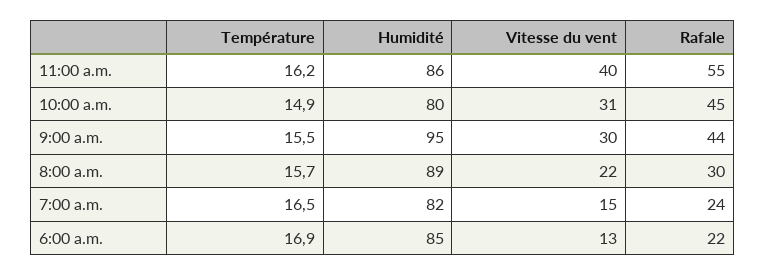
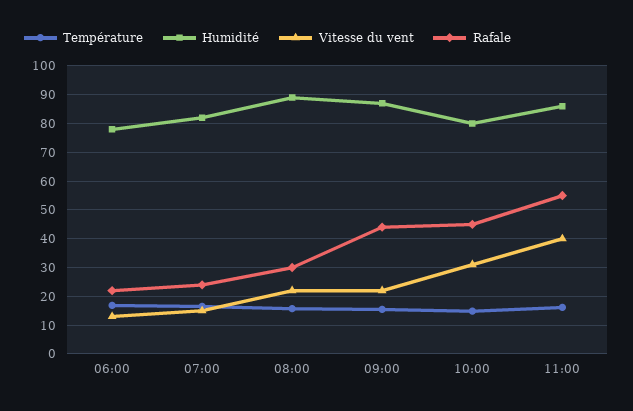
Humidité, 9:00 a.m.: 95 -> 87.5
Vitesse du vent, 9:00 a.m.: 30 -> 22.5
Humidité, 6:00 a.m.: 85 -> 77.5

